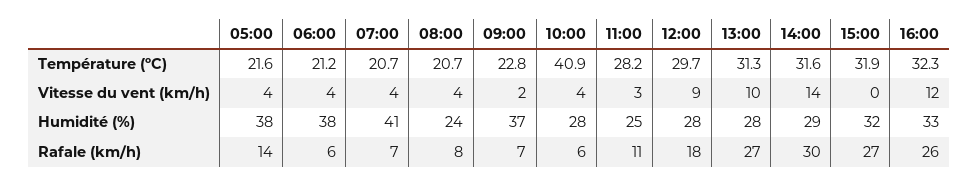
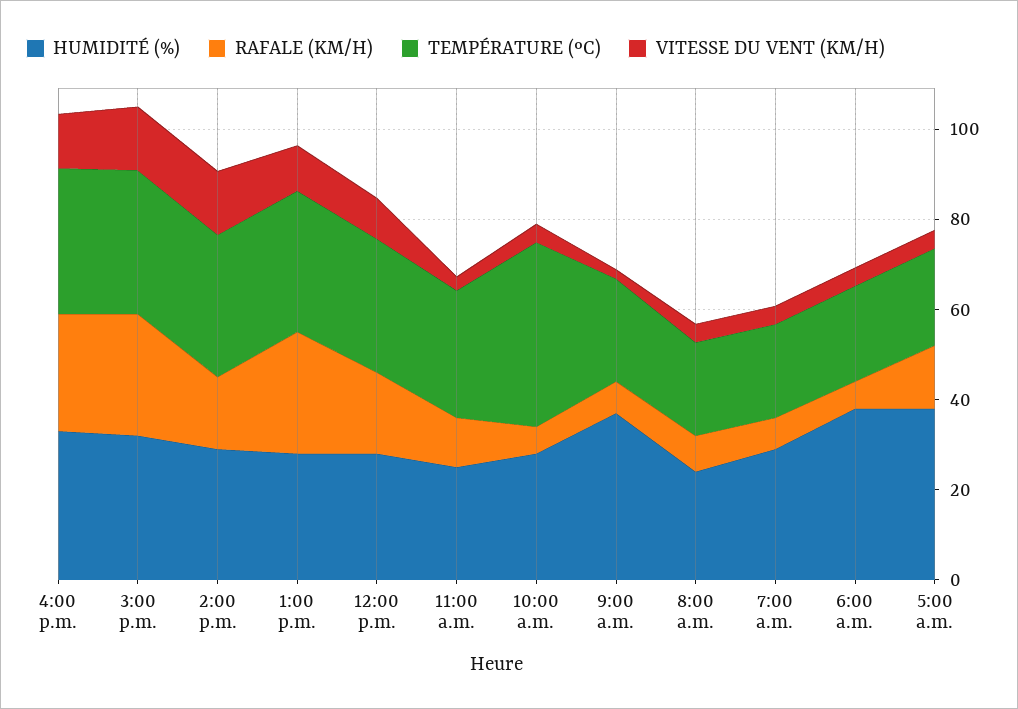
Vitesse du vent (km/h), 15:00: 0 -> 15
Humidité (%), 07:00: 41 -> 30
Rafale (km/h), 14:00: 30 -> 15

